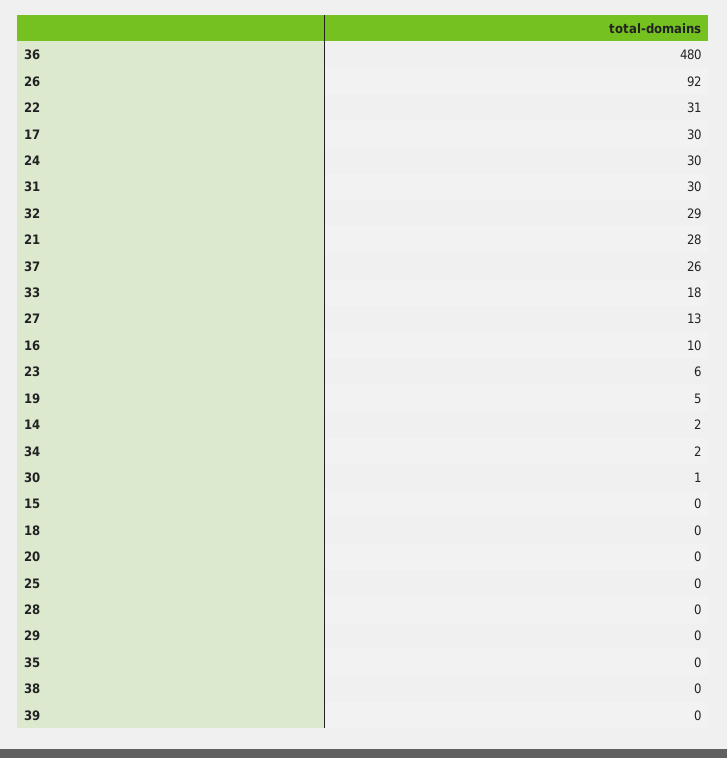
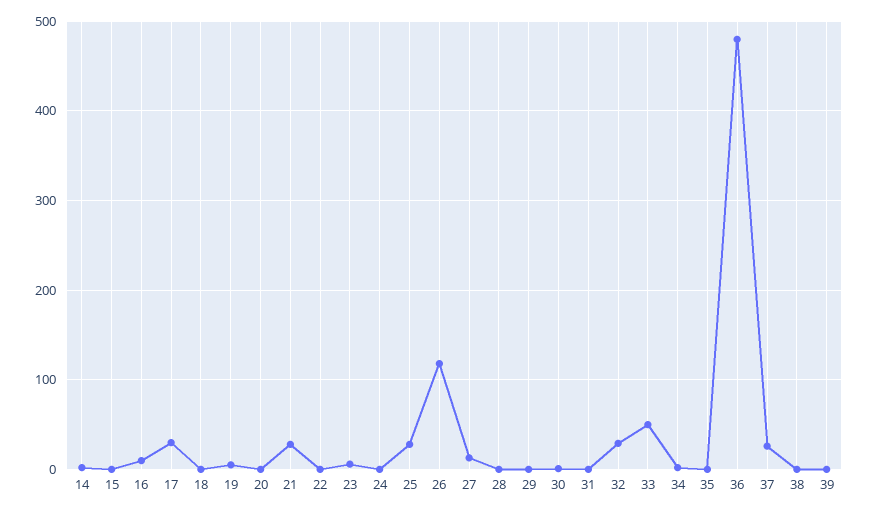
26: 92 -> 120
22: 31 -> 0
24: 30 -> 0
31: 30 -> 0
33: 18 -> 50
25: 0 -> 30

